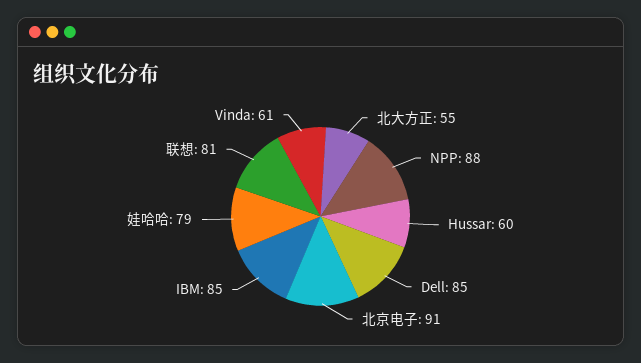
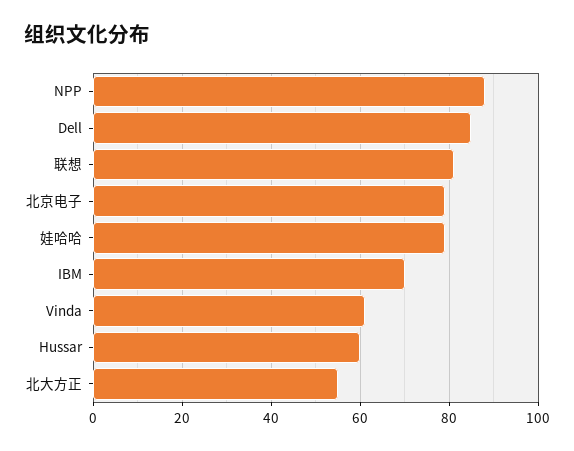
北京电子: 91 -> 80
IBM: 85 -> 70

